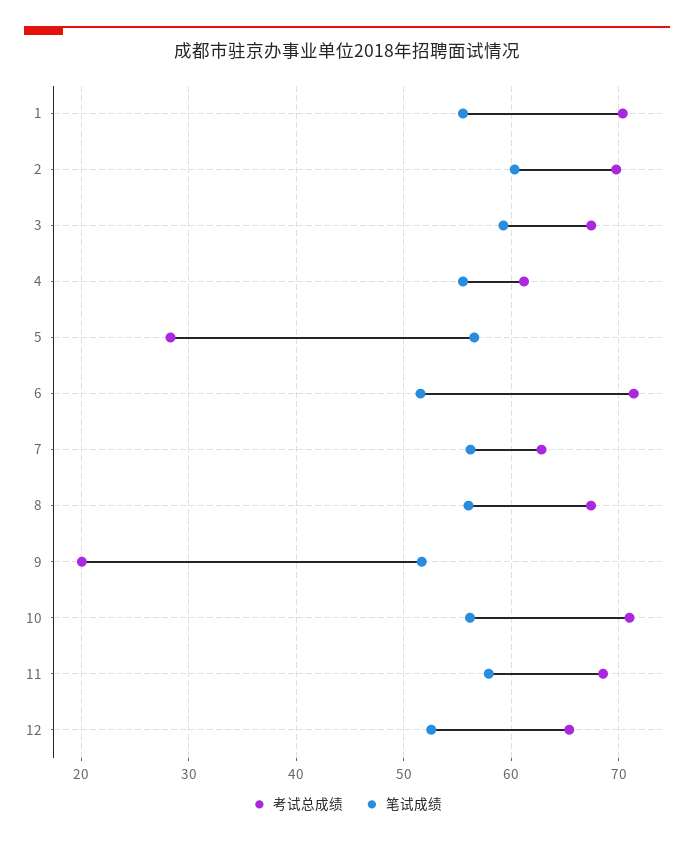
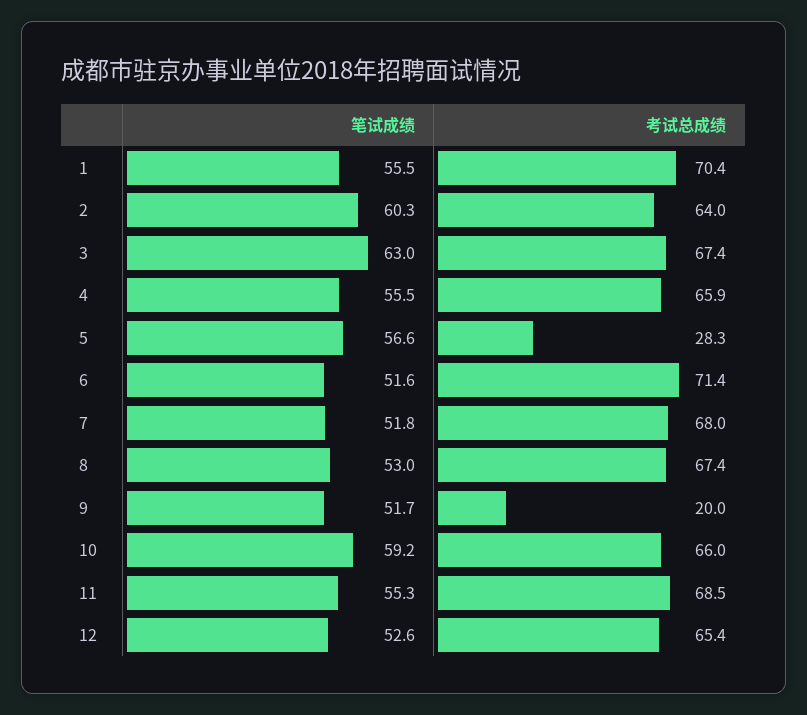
考试总成绩, 2: 70 -> 64
笔试成绩, 3: 59 -> 63
考试总成绩, 4: 61 -> 65.9
考试总成绩, 7: 63 -> 68
笔试成绩, 7: 56 -> 51.8
笔试成绩, 8: 56 -> 53
考试总成绩, 10: 71 -> 66
笔试成绩, 10: 56 -> 59.2
笔试成绩, 11: 58 -> 55.3

